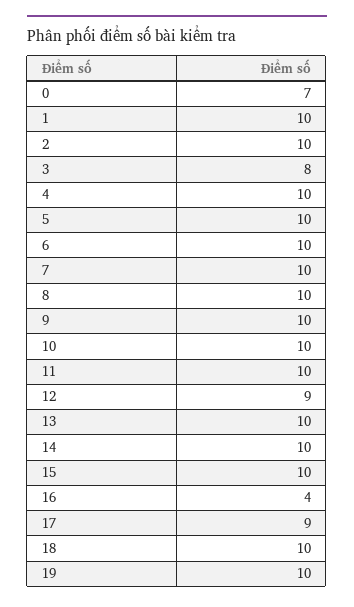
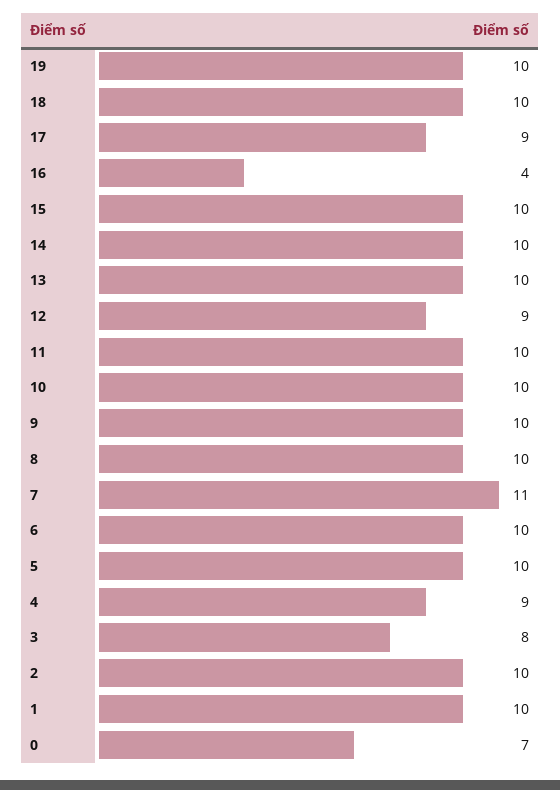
4: 10 -> 9
7: 10 -> 11

